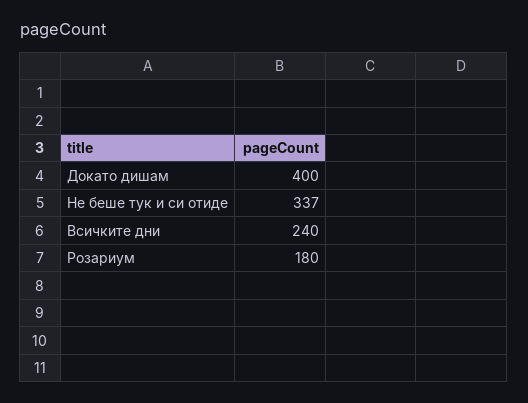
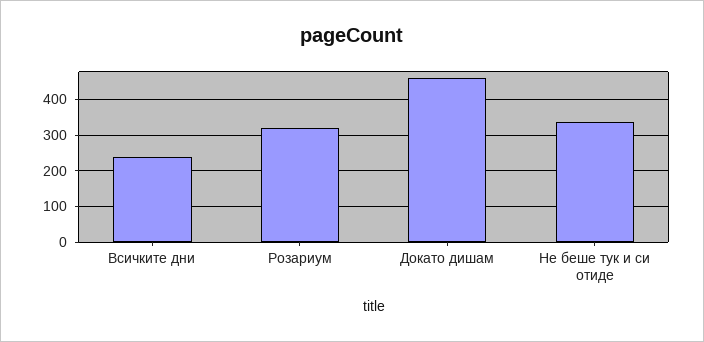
Докато дишам: 400 -> 460
Розариум: 180 -> 320

